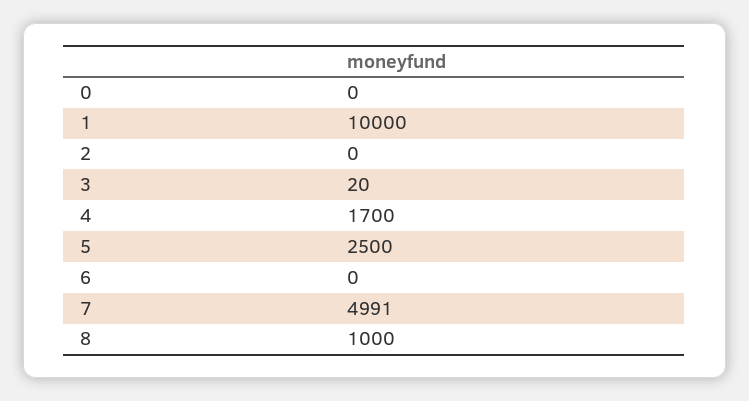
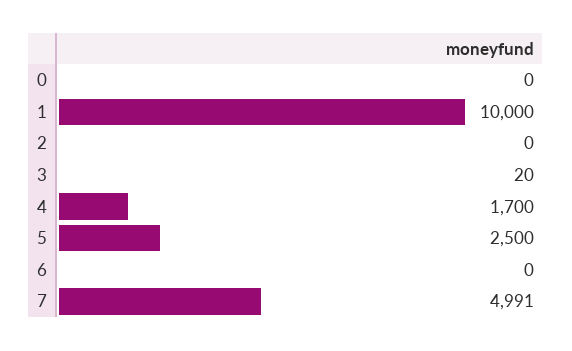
8: 1000 -> none

